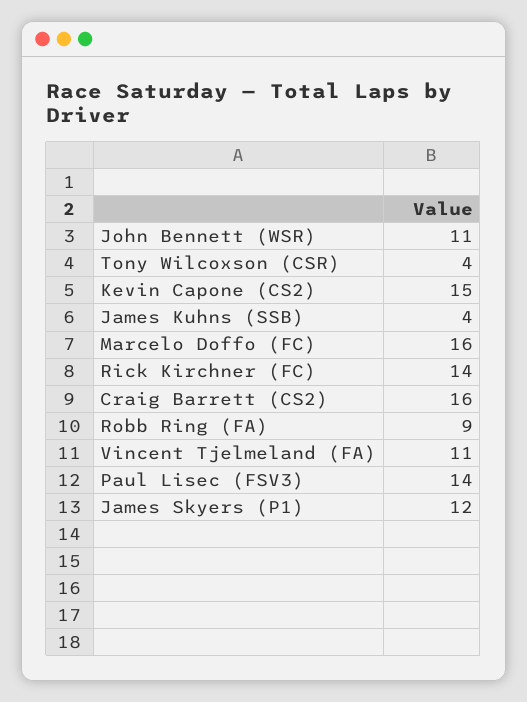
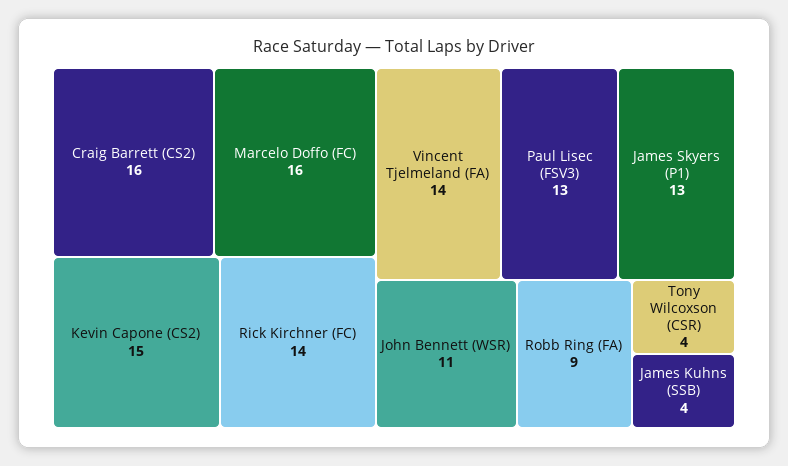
Vincent Tjelmeland (FA): 11 -> 14
Paul Lisec (FSV3): 14 -> 13
James Skyers (P1): 12 -> 13

